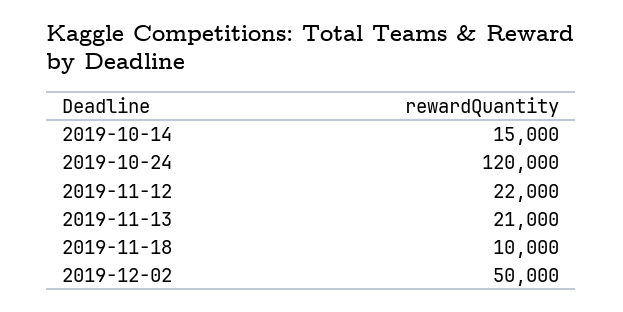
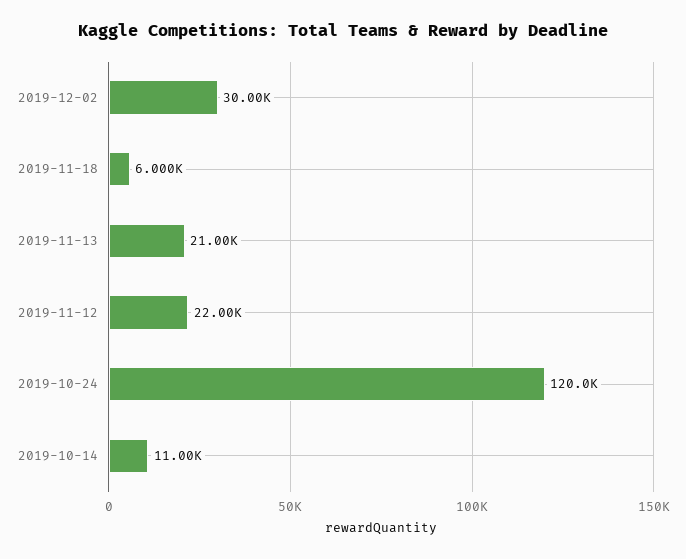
2019-10-14: 15000 -> 11000
2019-11-18: 10000 -> 6000
2019-12-02: 50000 -> 30000

